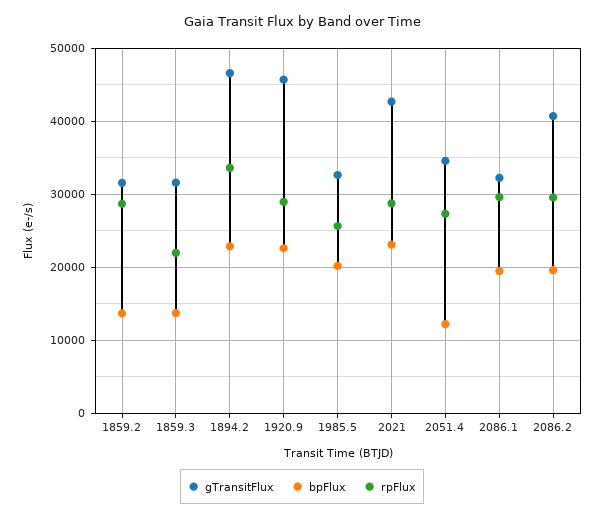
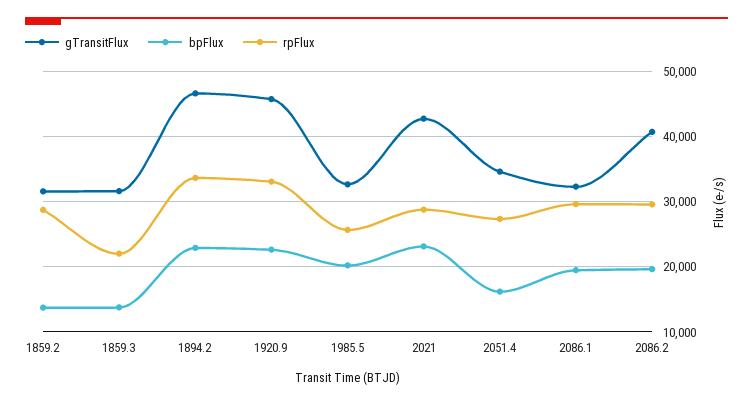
rpFlux, 1920.9: 29000 -> 33000
bpFlux, 2051.4: 12000 -> 16000

